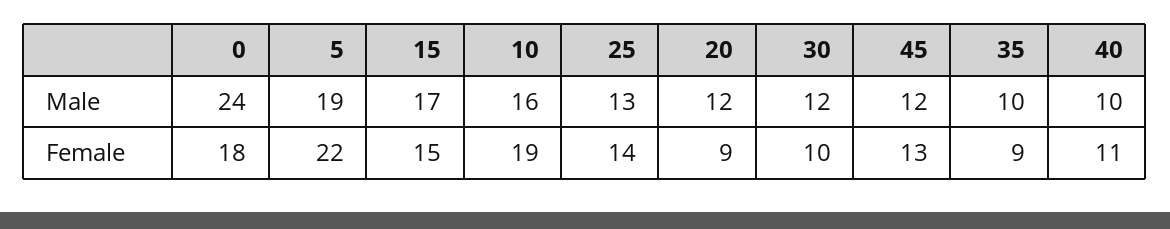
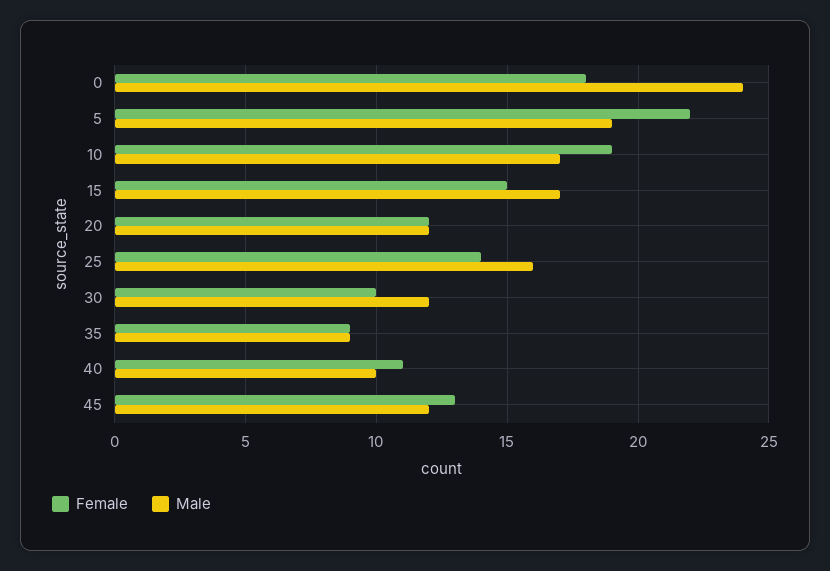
Male, 10: 16 -> 17
Male, 25: 13 -> 16
Male, 35: 10 -> 9
Female, 20: 9 -> 12

